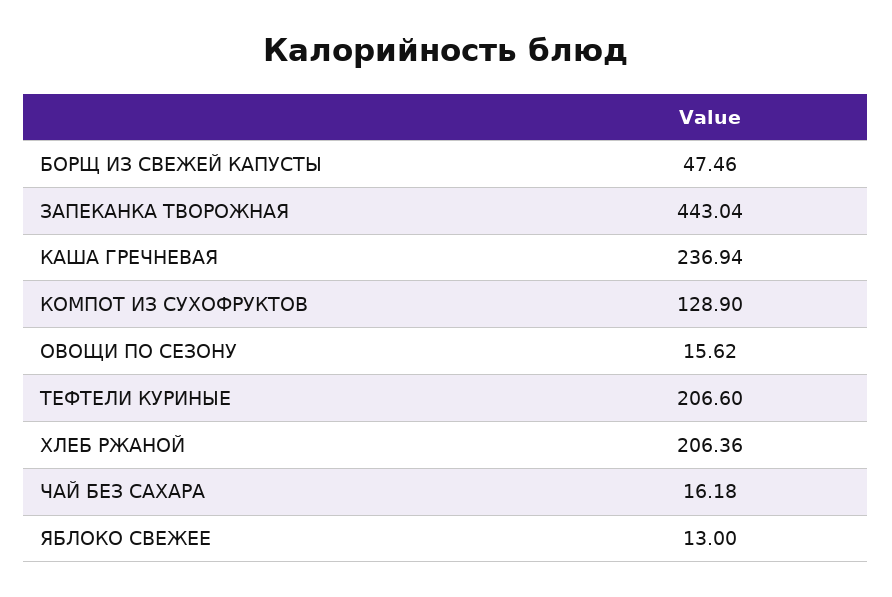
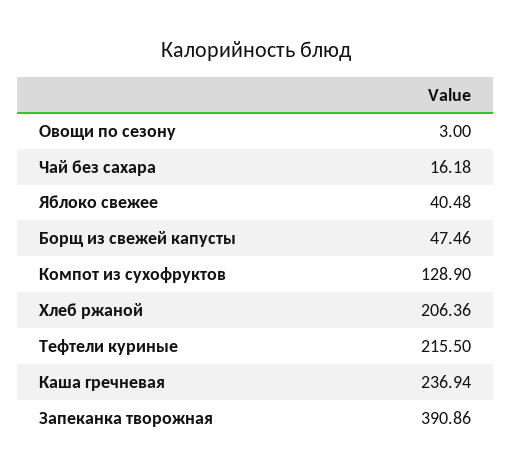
ЗАПЕКАНКА ТВОРОЖНАЯ: 443.04 -> 390.86
ОВОЩИ ПО СЕЗОНУ: 15.62 -> 3
ТЕФТЕЛИ КУРИНЫЕ: 206.6 -> 215.5
ЯБЛОКО СВЕЖЕЕ: 13 -> 40.48

